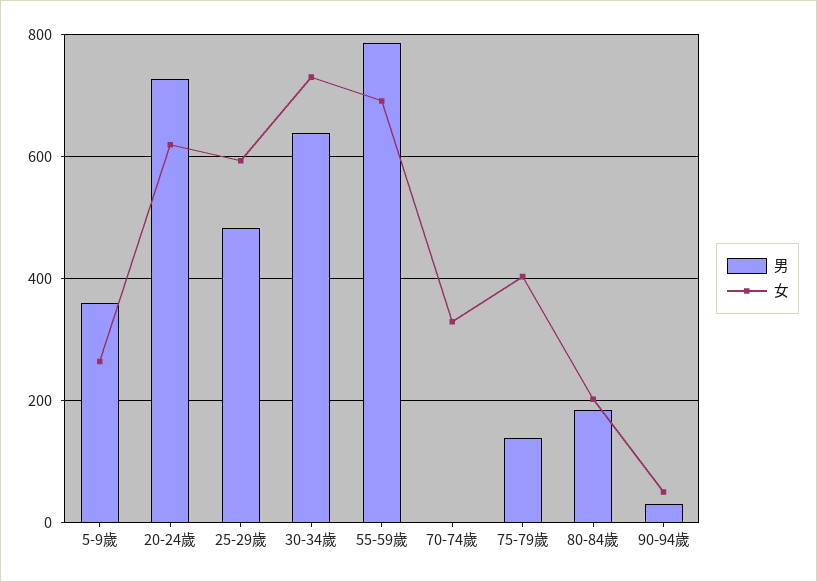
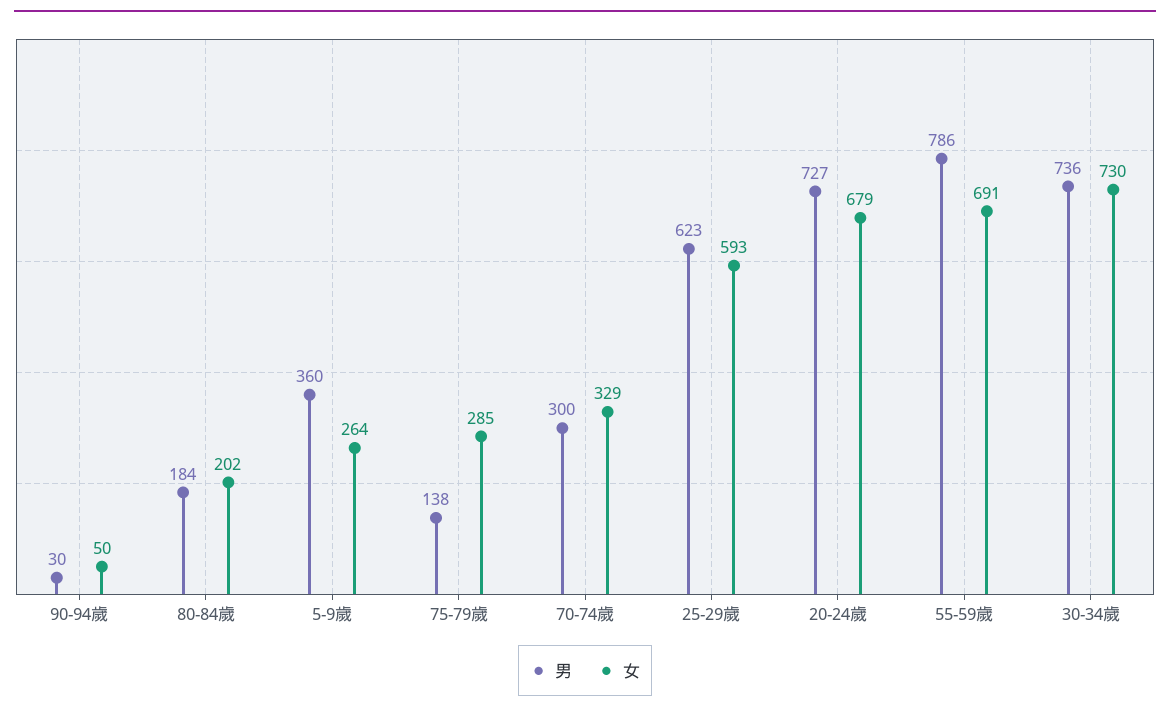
女, 20-24歲: 620 -> 679
男, 25-29歲: 480 -> 623
男, 30-34歲: 640 -> 736
男, 70-74歲: 0 -> 300
女, 75-79歲: 400 -> 285

